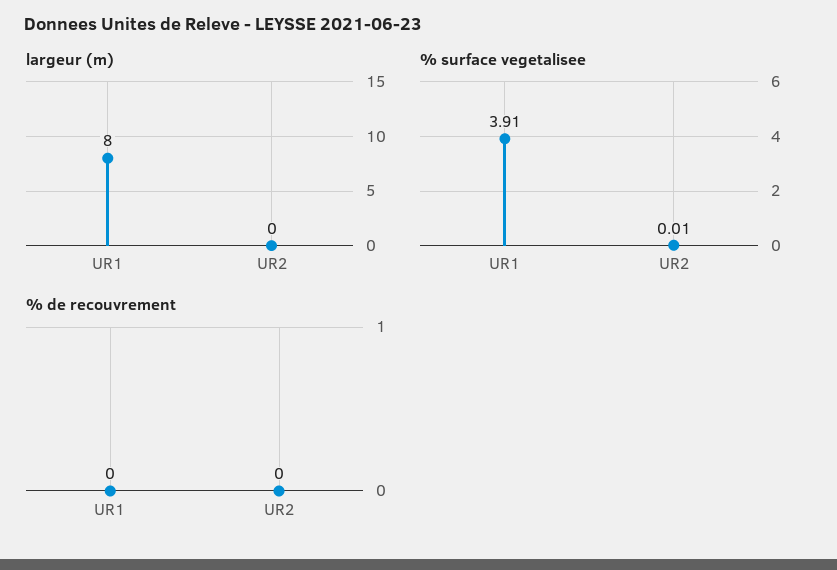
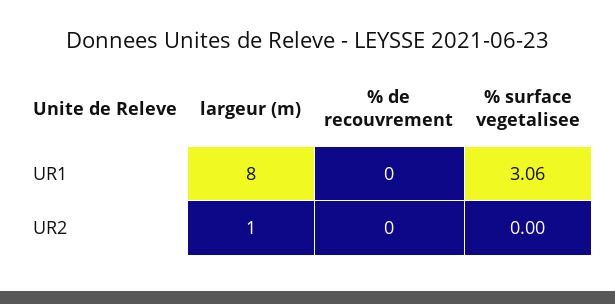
largeur (m), UR2: 0 -> 1
% surface vegetalisee, UR1: 3.91 -> 3.06
% surface vegetalisee, UR2: 0.01 -> 0

